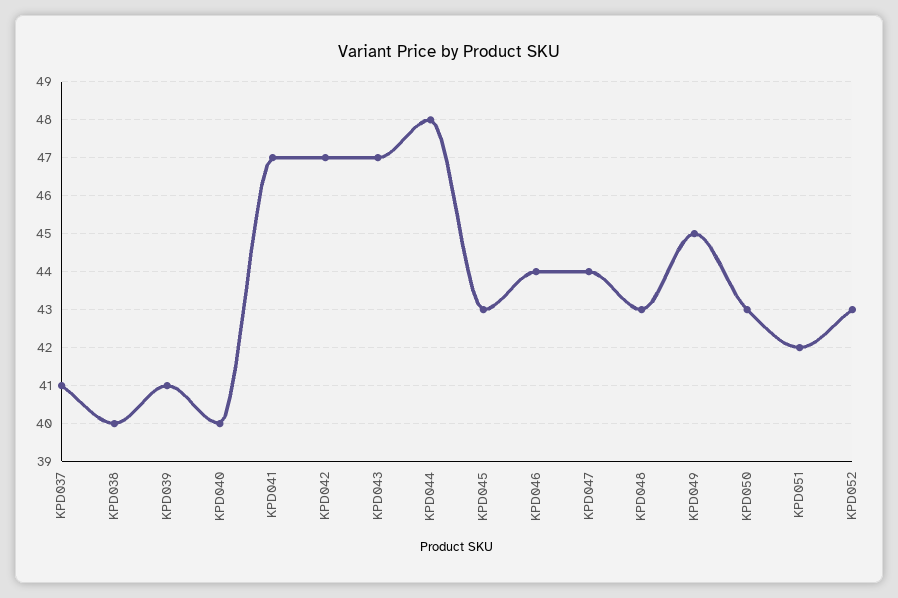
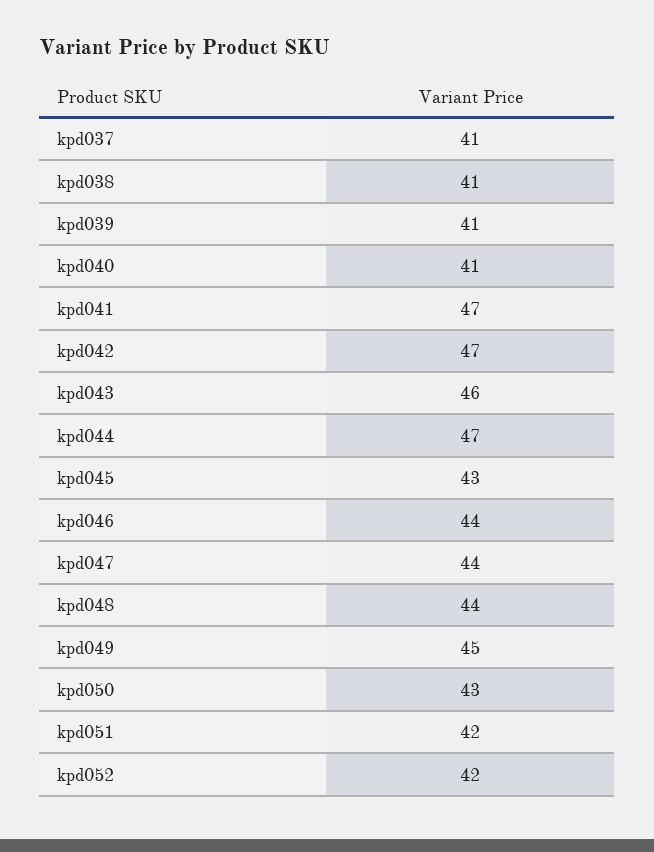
KPD038: 40 -> 41
KPD040: 40 -> 41
KPD043: 47 -> 46
KPD044: 48 -> 47
KPD048: 43 -> 44
KPD052: 43 -> 42

